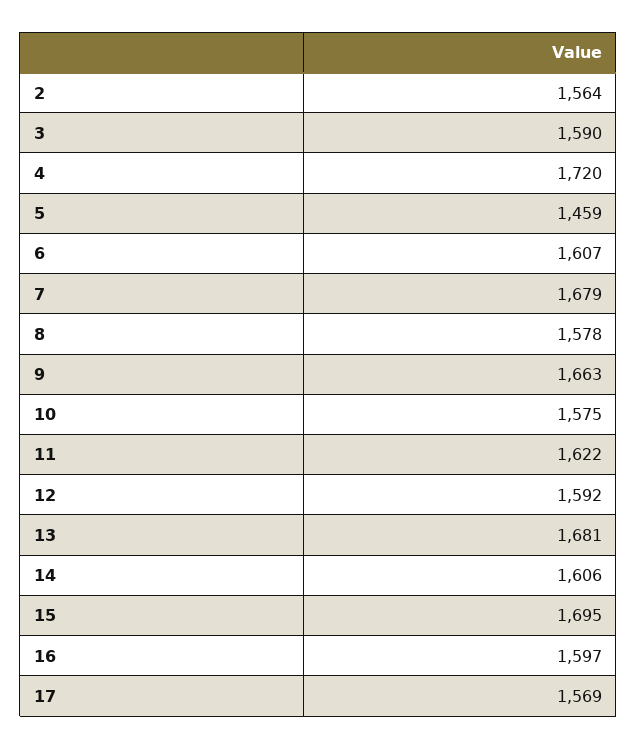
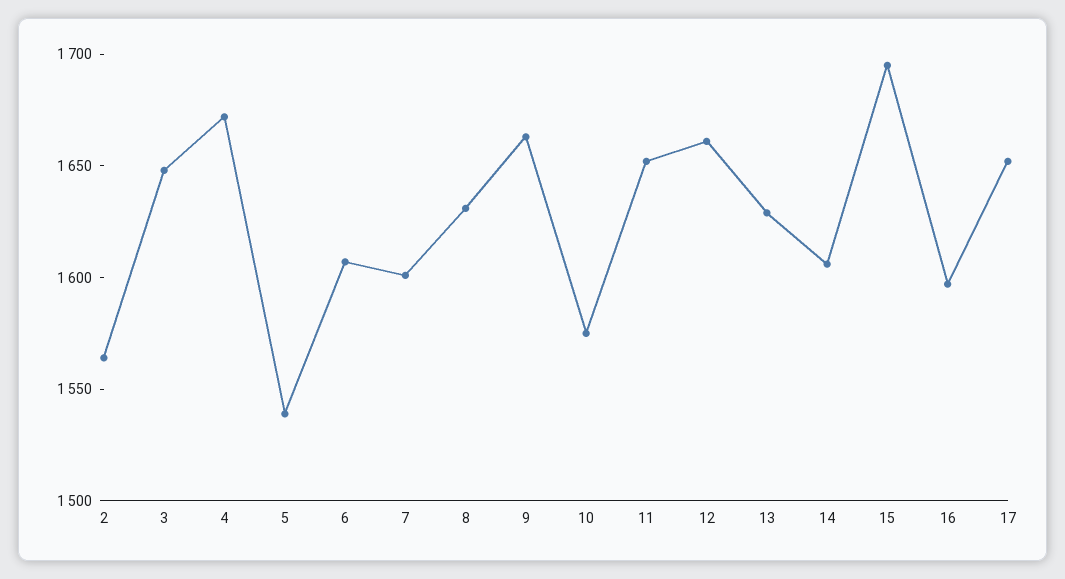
3: 1590 -> 1650
4: 1720 -> 1670
5: 1459 -> 1540
7: 1679 -> 1600
8: 1578 -> 1630
11: 1622 -> 1650
12: 1592 -> 1660
13: 1681 -> 1630
17: 1569 -> 1650

